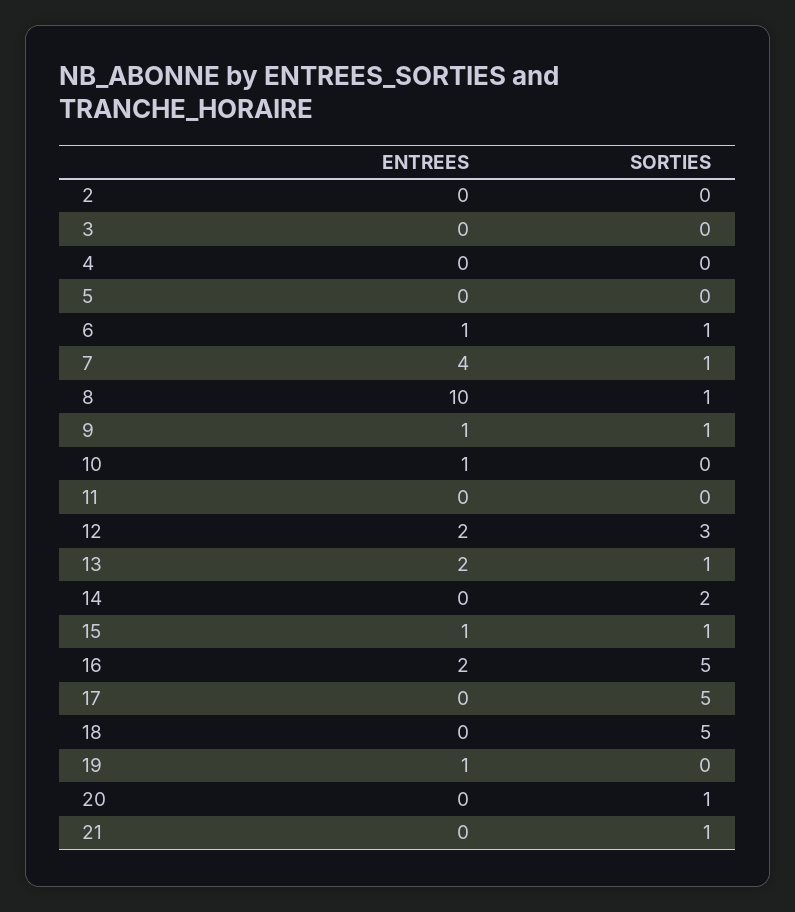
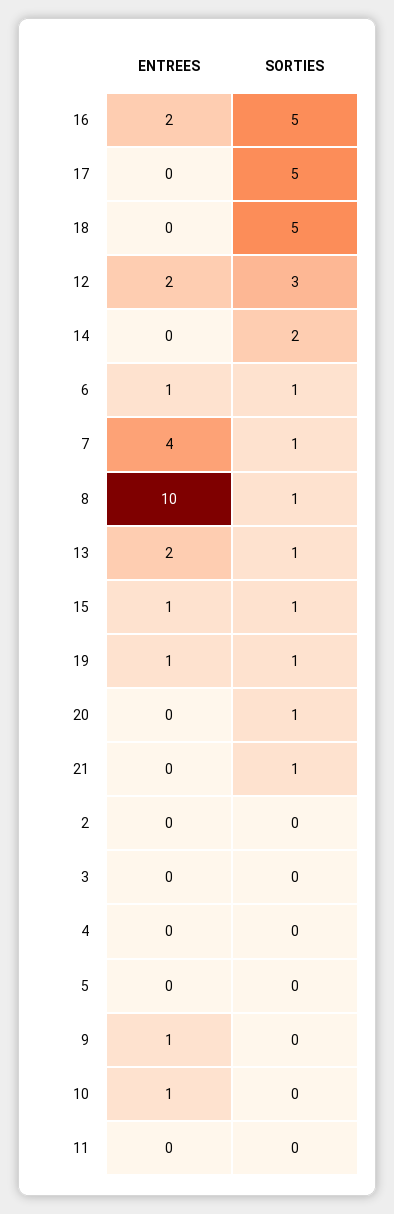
SORTIES, 9: 1 -> 0
SORTIES, 19: 0 -> 1

